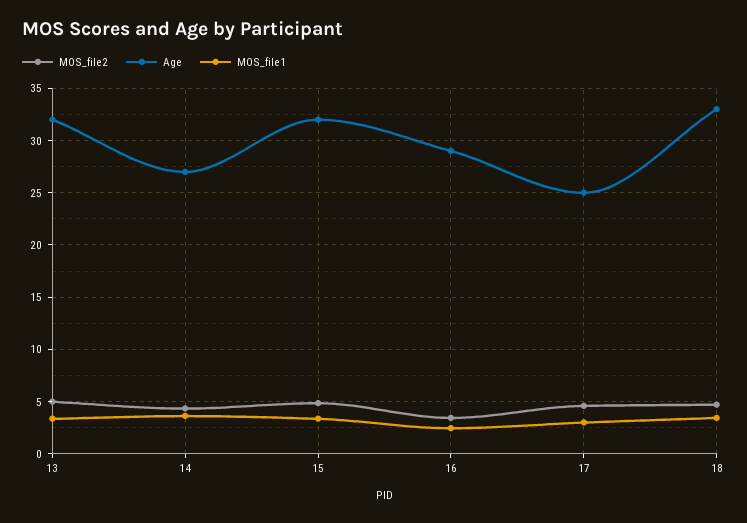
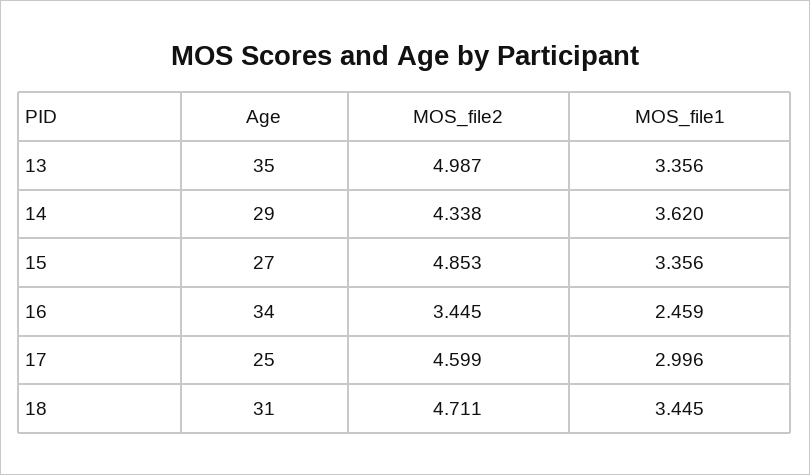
Age, 13: 32 -> 35
Age, 14: 27 -> 29
Age, 15: 32 -> 27
Age, 16: 29 -> 34
Age, 18: 33 -> 31

